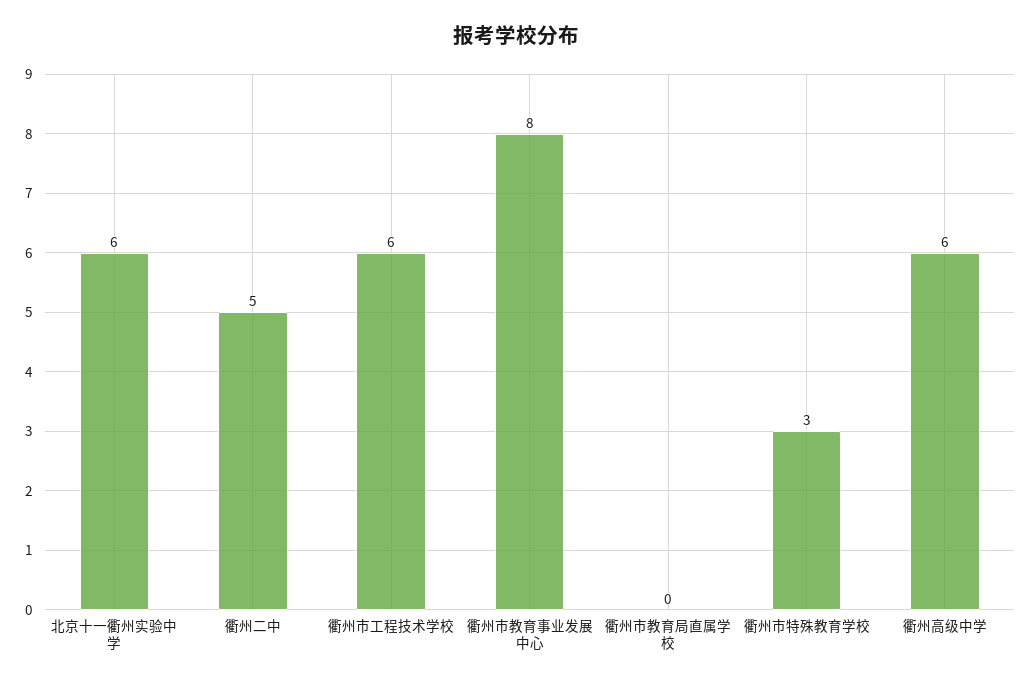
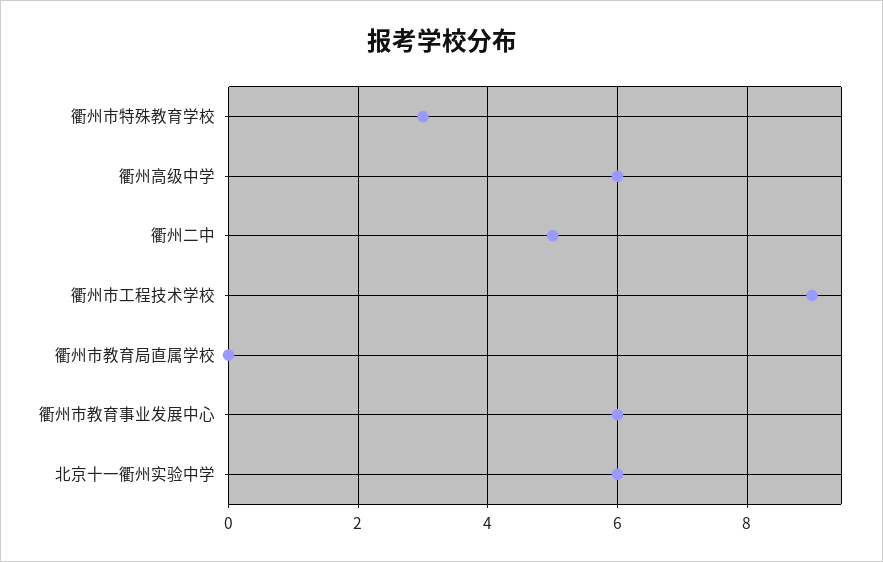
衢州市工程技术学校: 6 -> 9
衢州市教育事业发展中心: 8 -> 6

